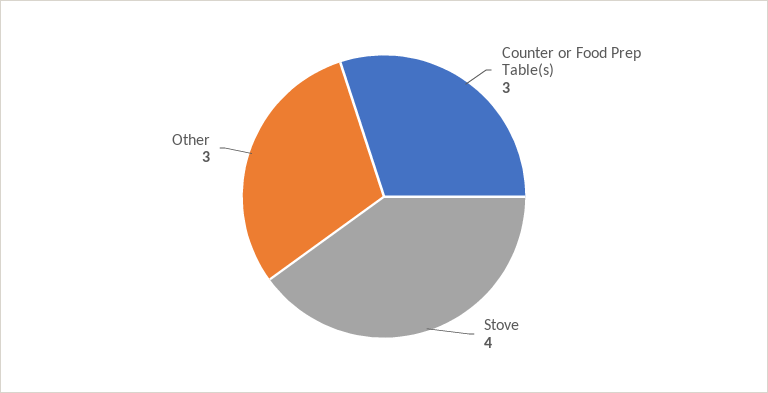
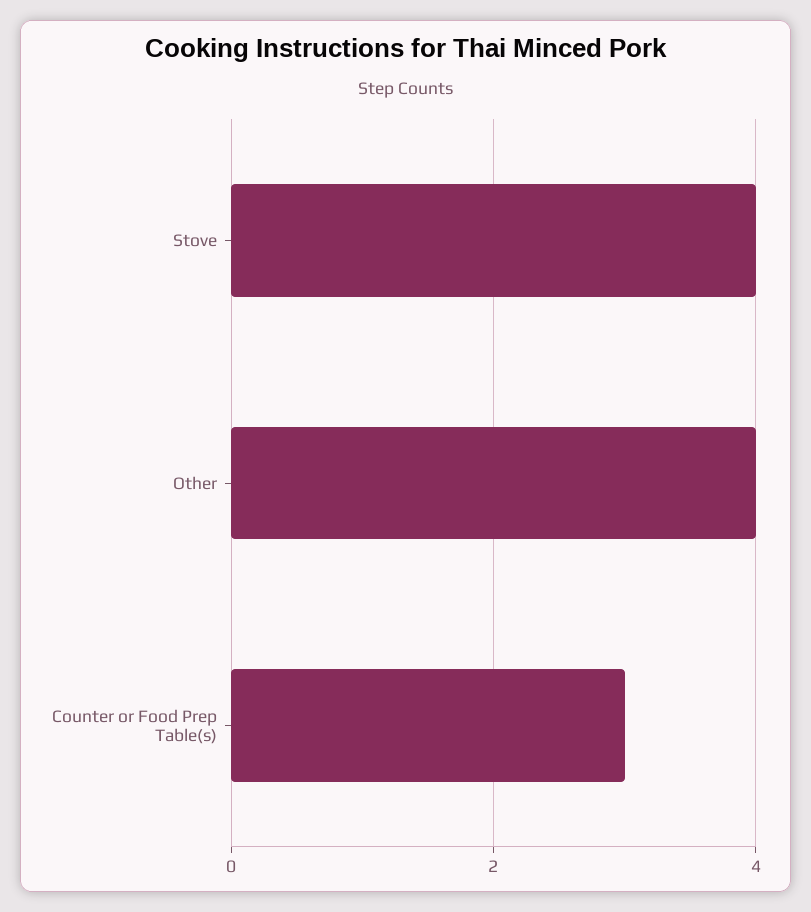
Other: 3 -> 4

